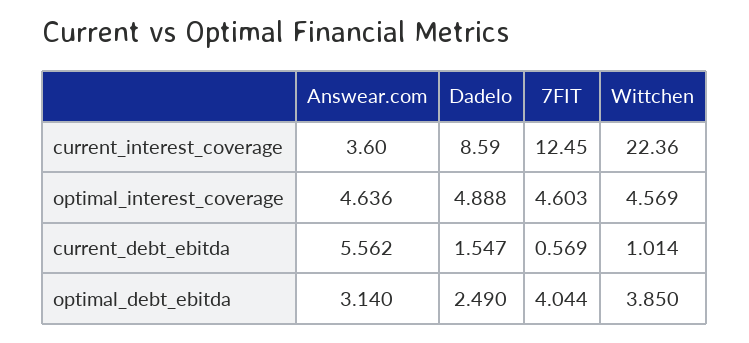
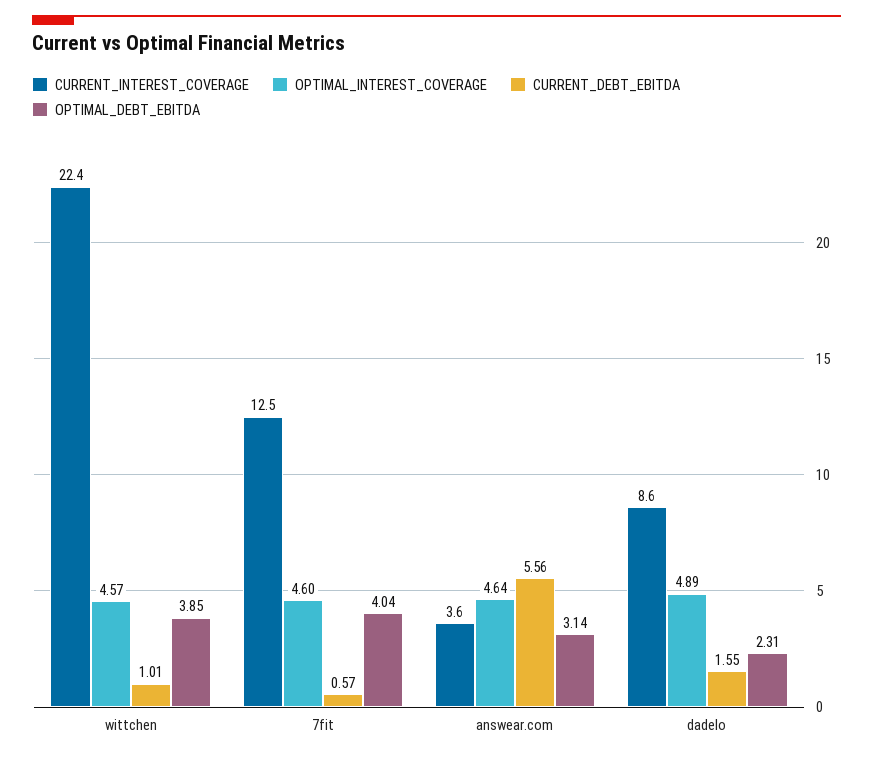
optimal_debt_ebitda, Dadelo: 2.49 -> 2.31

